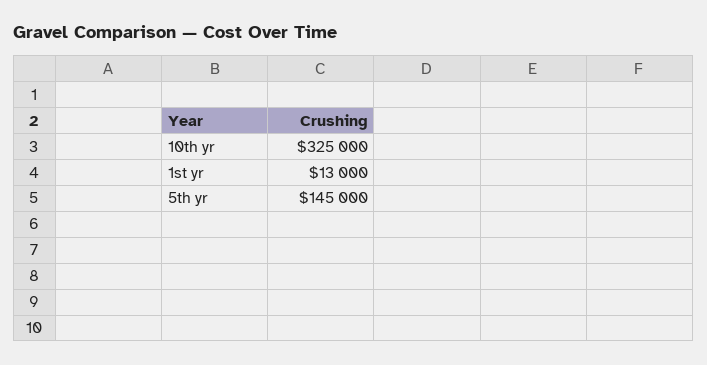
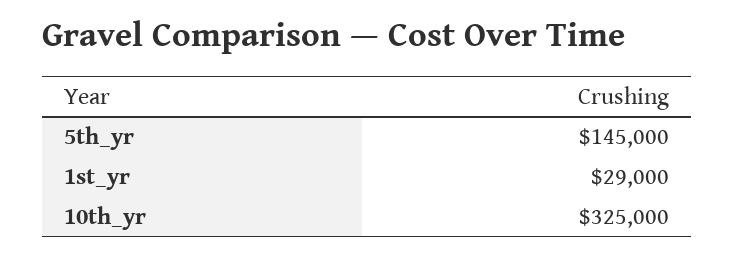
1st yr: 13000 -> 29000

